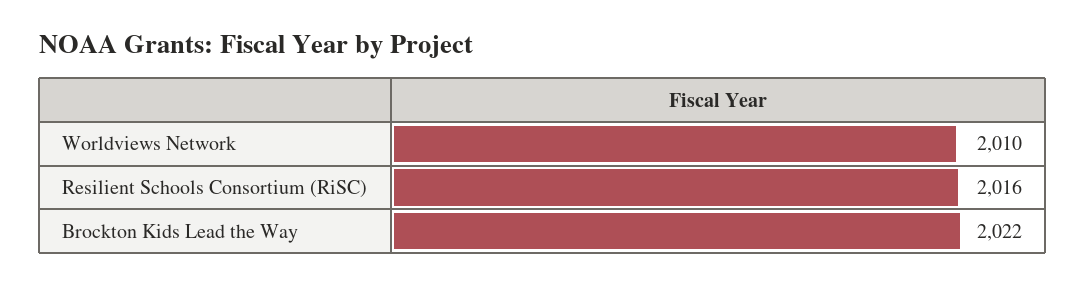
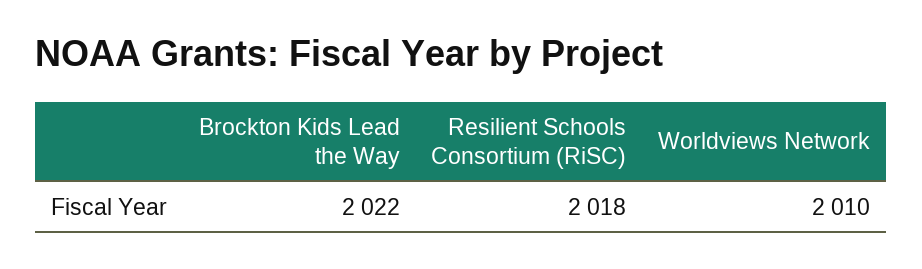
Resilient Schools Consortium (RiSC): 2016 -> 2018

